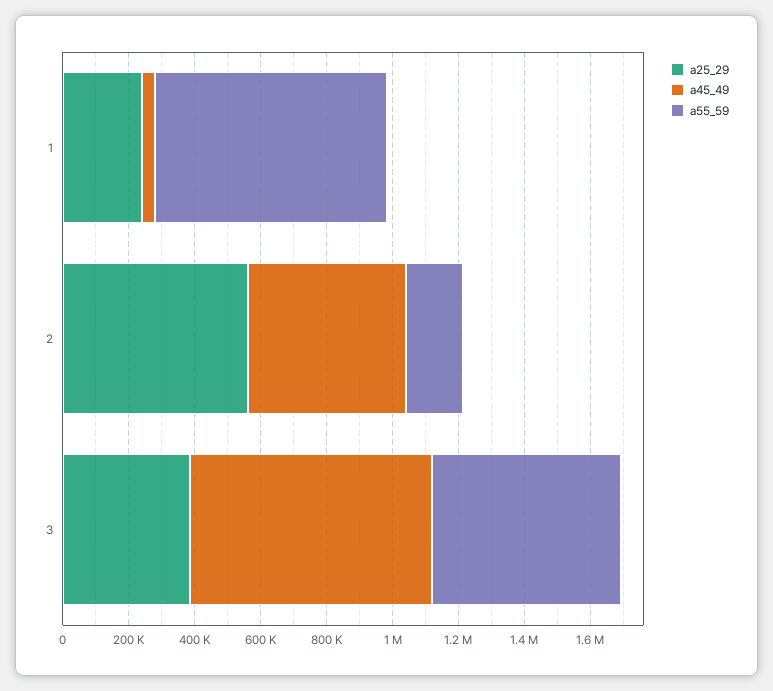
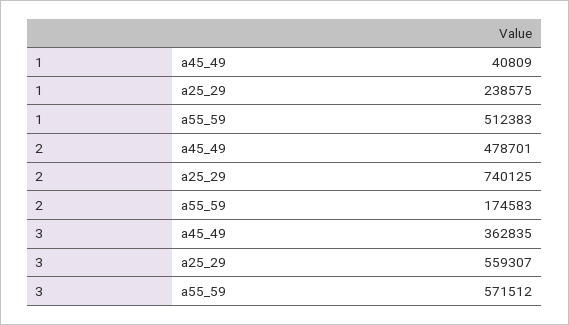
a55_59, 1: 700000 -> 512383
a25_29, 2: 550000 -> 740125
a25_29, 3: 400000 -> 559307
a45_49, 3: 750000 -> 362835

